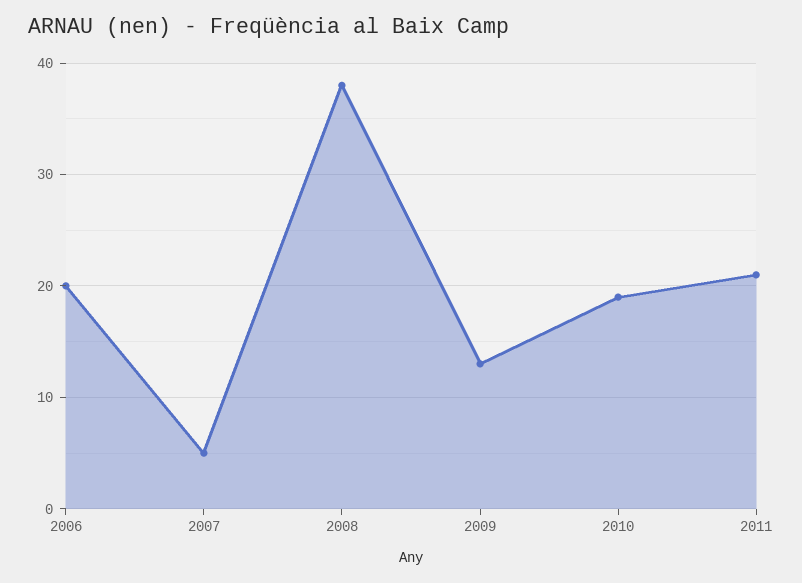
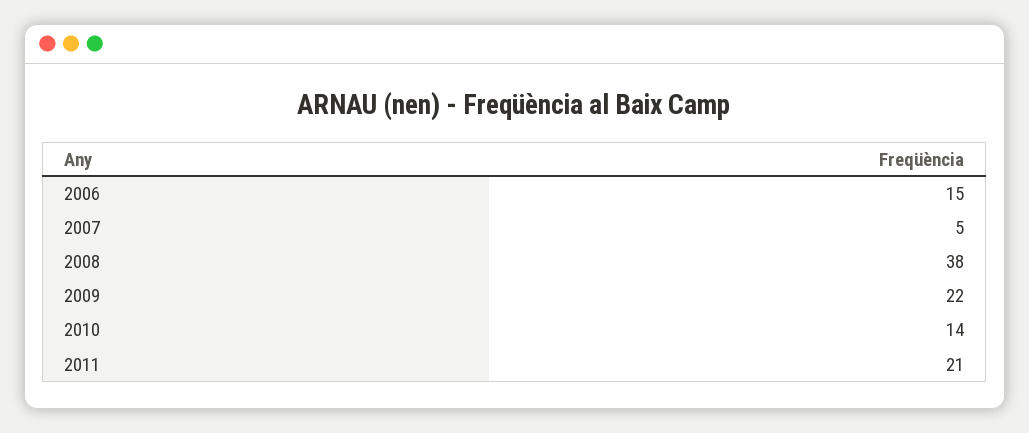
2006: 20 -> 15
2009: 13 -> 22
2010: 19 -> 14

